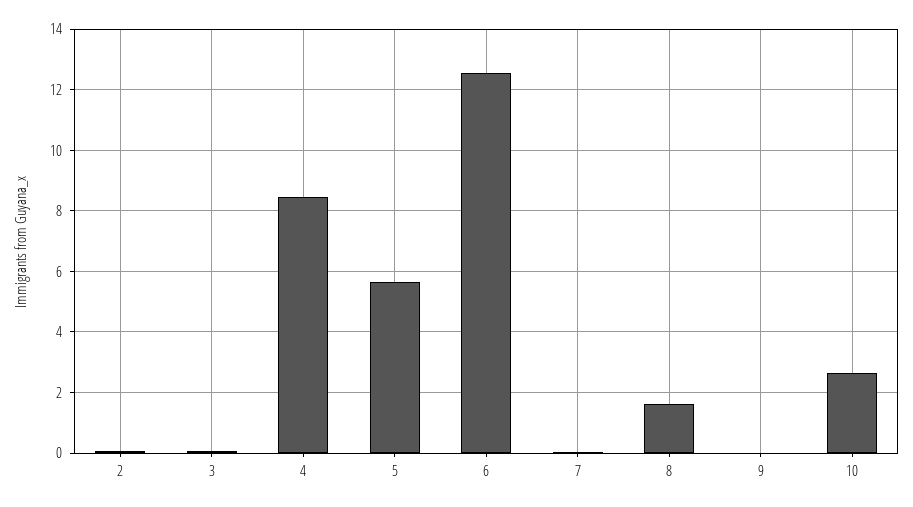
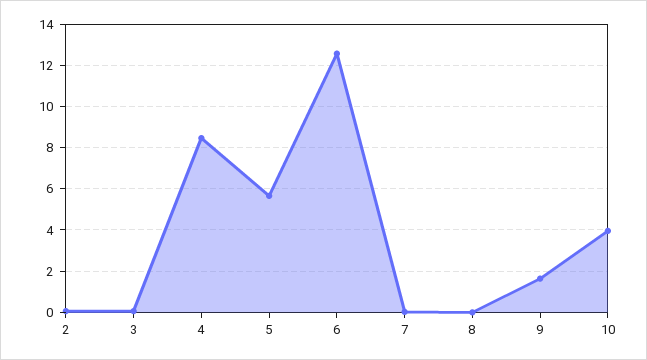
8: 1.6 -> 0
9: 0 -> 1.5
10: 2.6 -> 4

